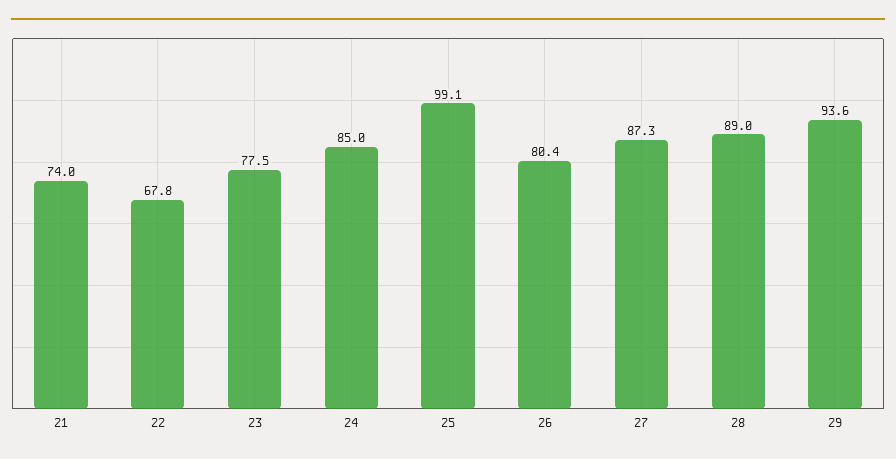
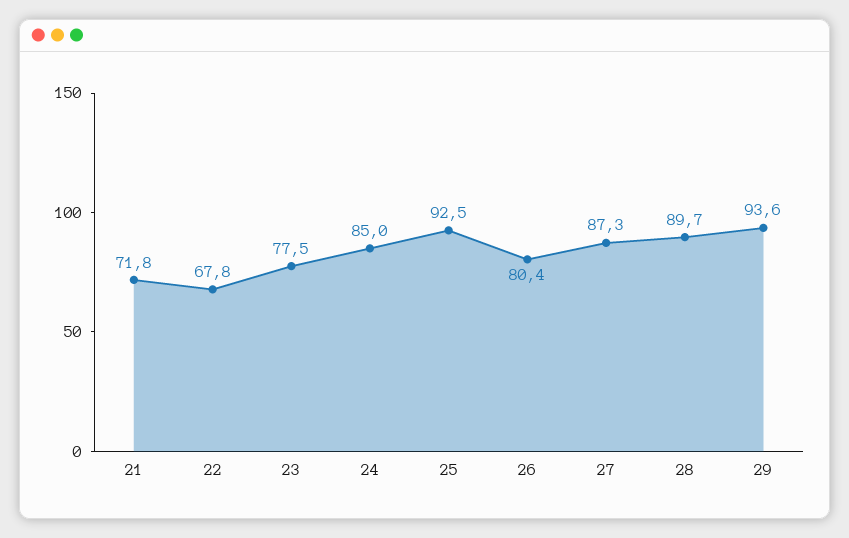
21: 74 -> 71.8
25: 99.1 -> 92.5
28: 89 -> 89.7

